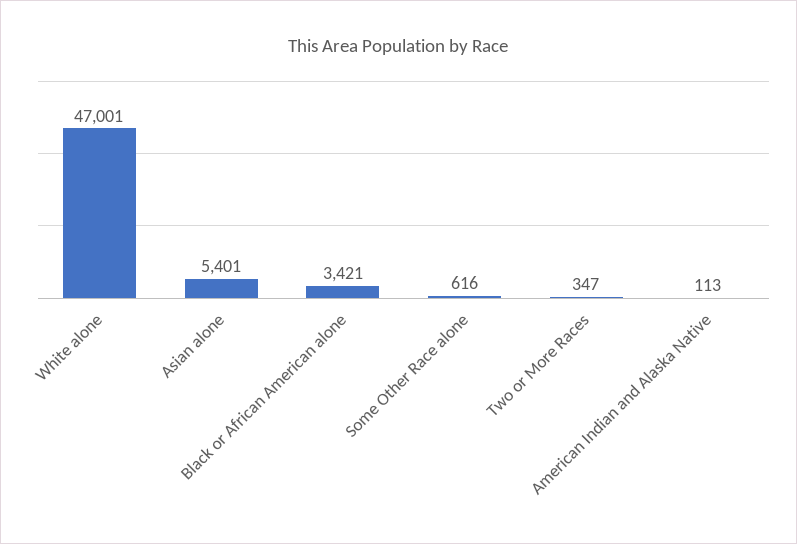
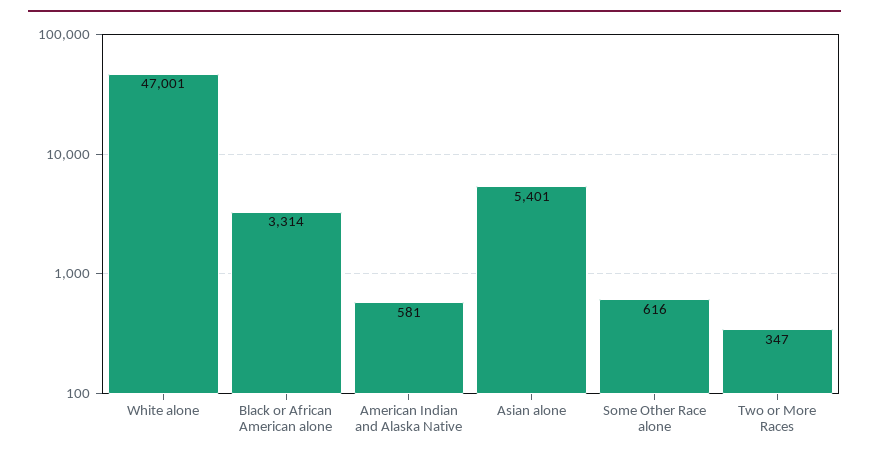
Black or African American alone: 3421 -> 3314
American Indian and Alaska Native: 113 -> 581

